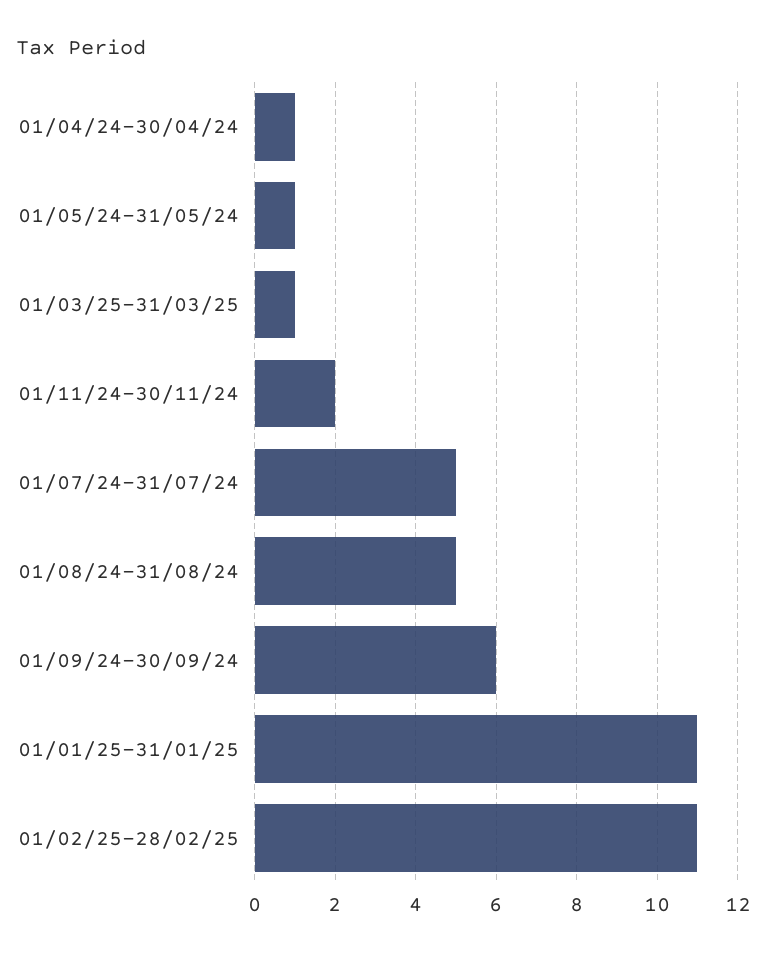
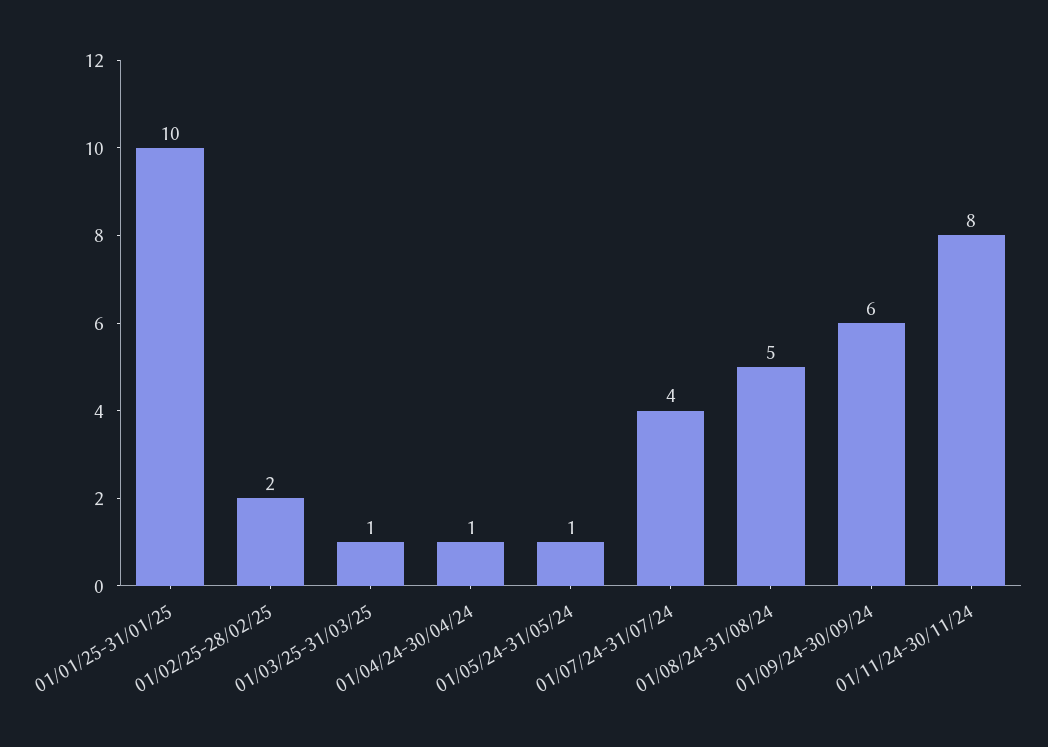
01/11/24-30/11/24: 2 -> 8
01/07/24-31/07/24: 5 -> 4
01/01/25-31/01/25: 11 -> 10
01/02/25-28/02/25: 11 -> 2

